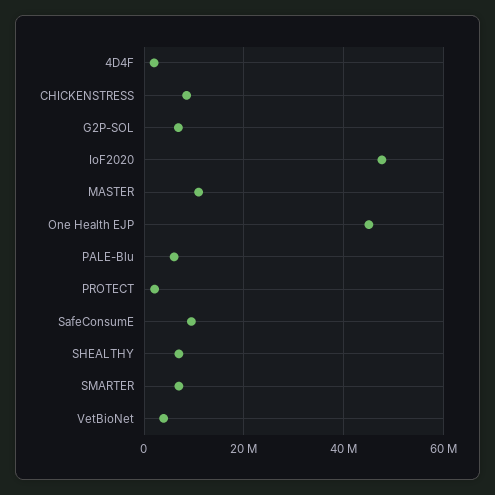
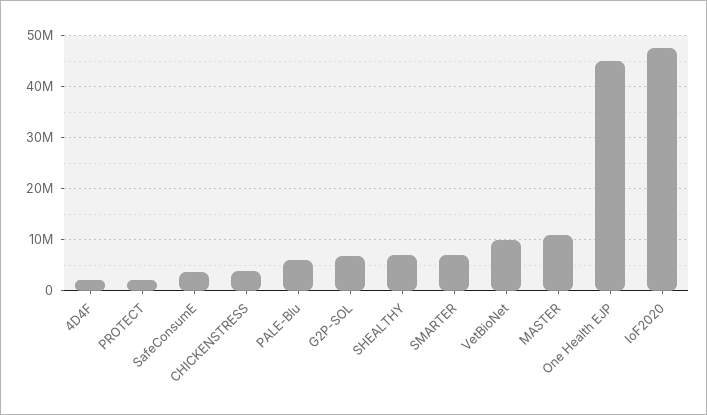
CHICKENSTRESS: 8000000 -> 4000000
SafeConsumE: 10000000 -> 4000000
VetBioNet: 4000000 -> 10000000

